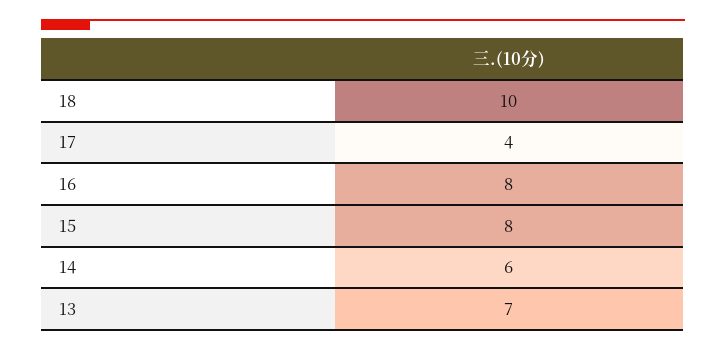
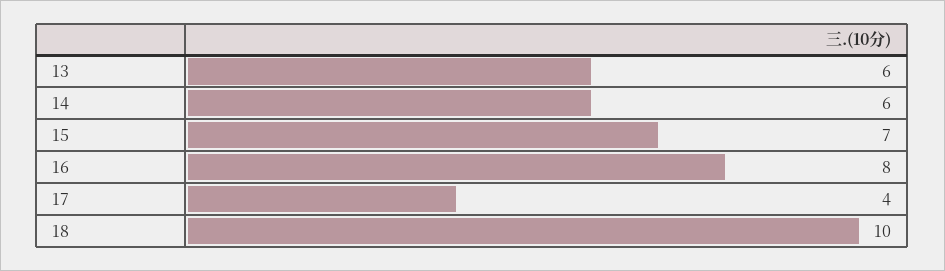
15: 8 -> 7
13: 7 -> 6

